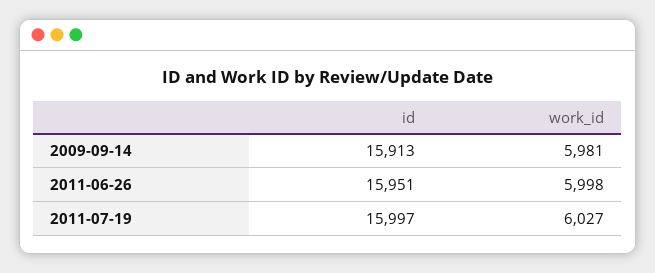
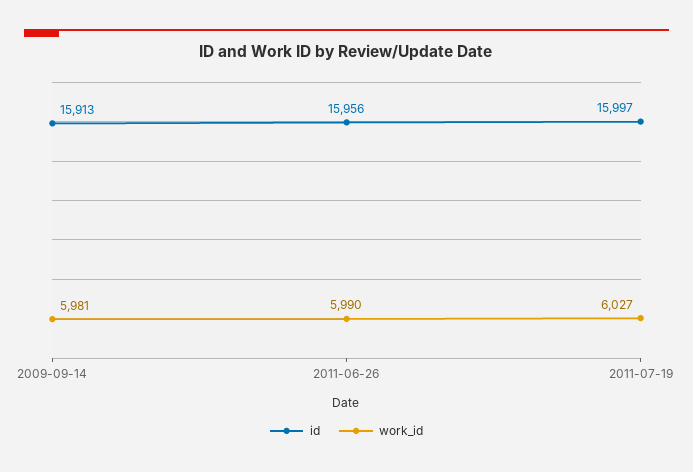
id, 2011-06-26: 15951 -> 15956
work_id, 2011-06-26: 5998 -> 5990

